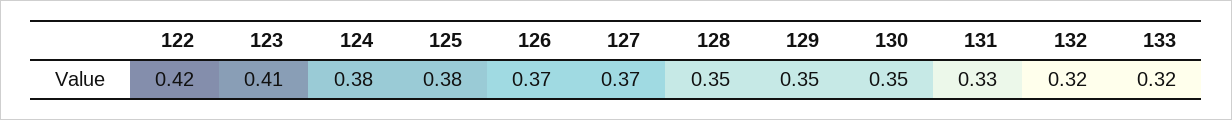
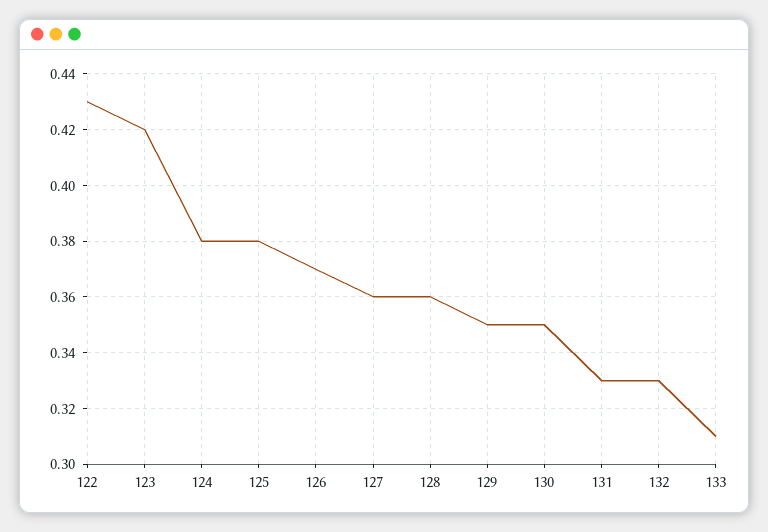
122: 0.42 -> 0.43
123: 0.41 -> 0.42
127: 0.37 -> 0.36
128: 0.35 -> 0.36
132: 0.32 -> 0.33
133: 0.32 -> 0.31

